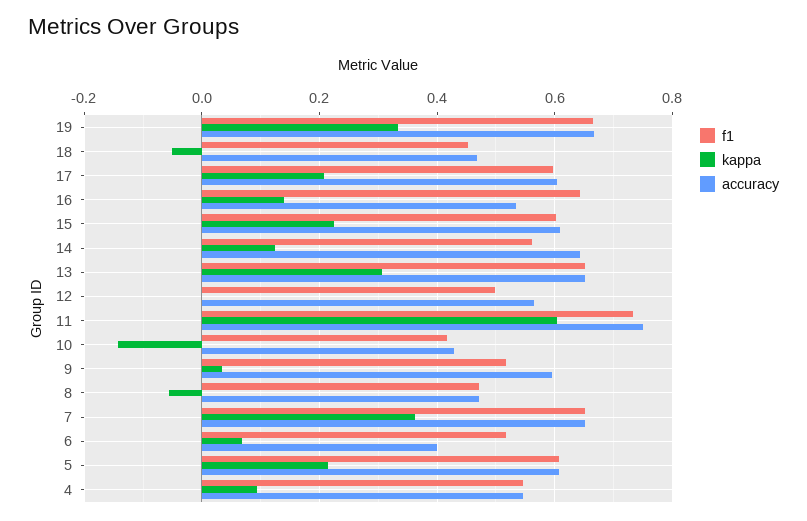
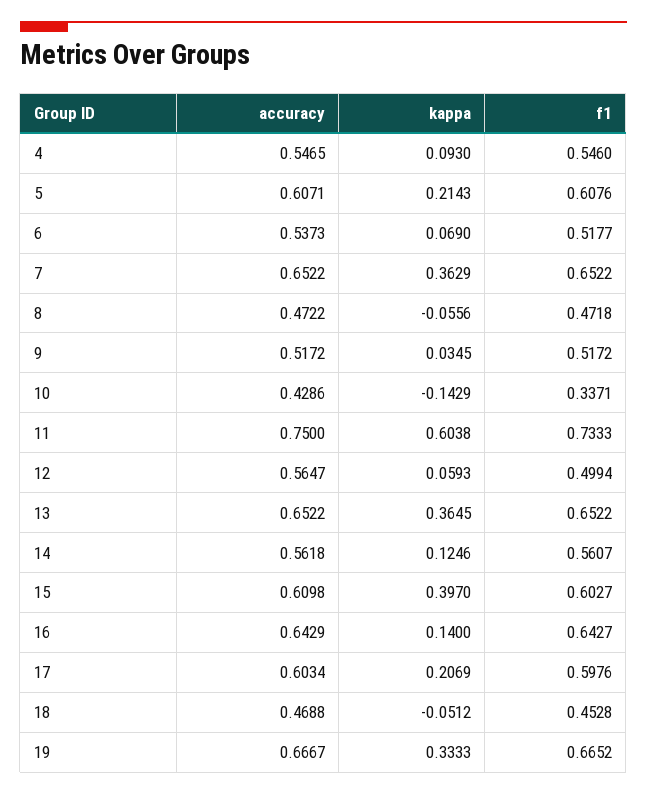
accuracy, 16: 0.54 -> 0.6429
kappa, 15: 0.22 -> 0.397
accuracy, 14: 0.64 -> 0.5618
kappa, 13: 0.3 -> 0.3645
kappa, 12: 0 -> 0.0593
f1, 10: 0.42 -> 0.3371
accuracy, 9: 0.6 -> 0.5172
accuracy, 6: 0.4 -> 0.5373

